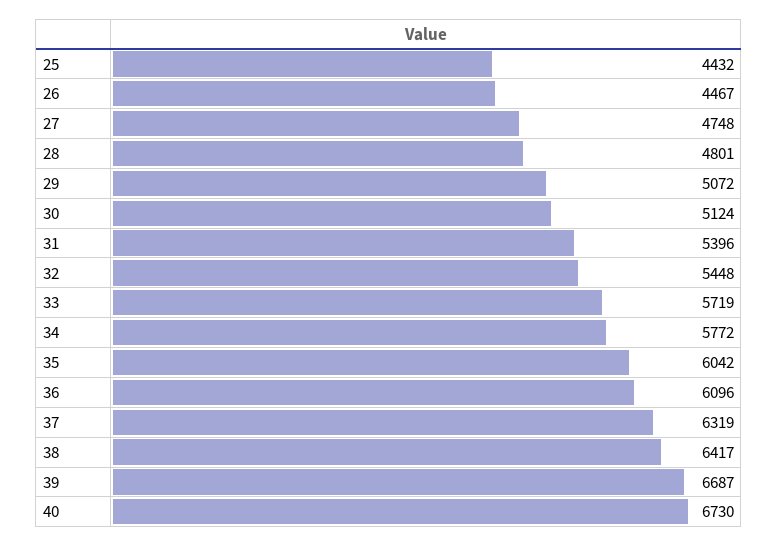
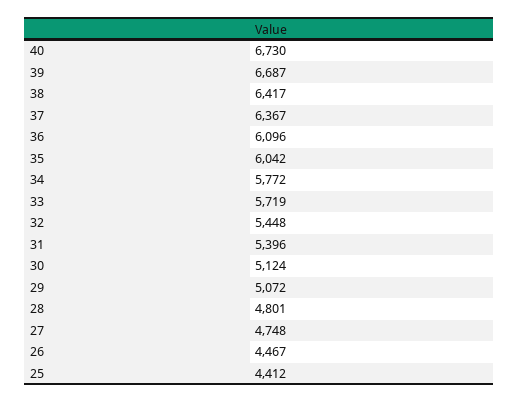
25: 4432 -> 4412
37: 6319 -> 6367

